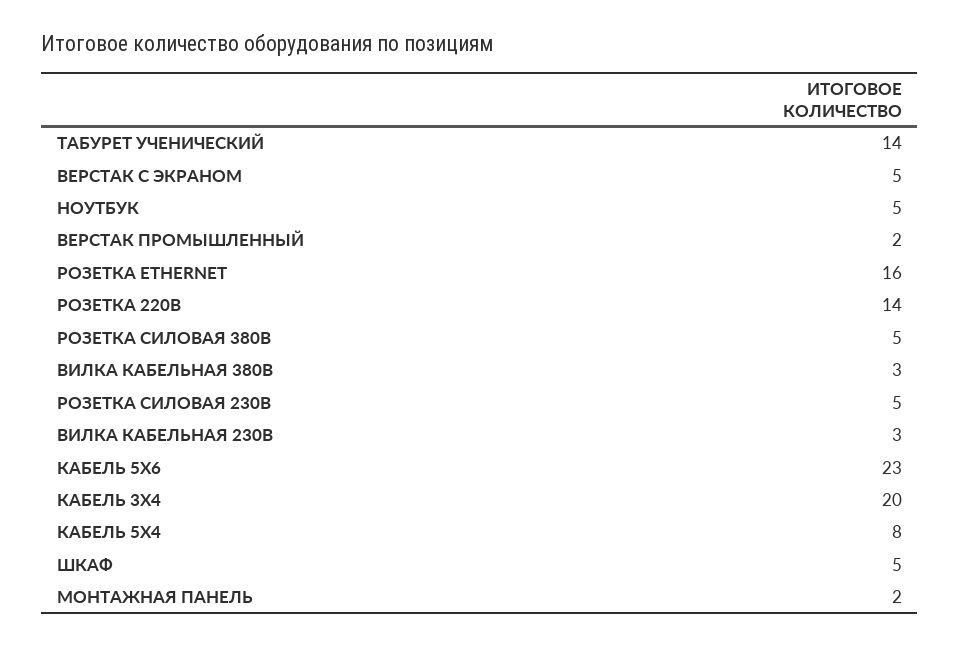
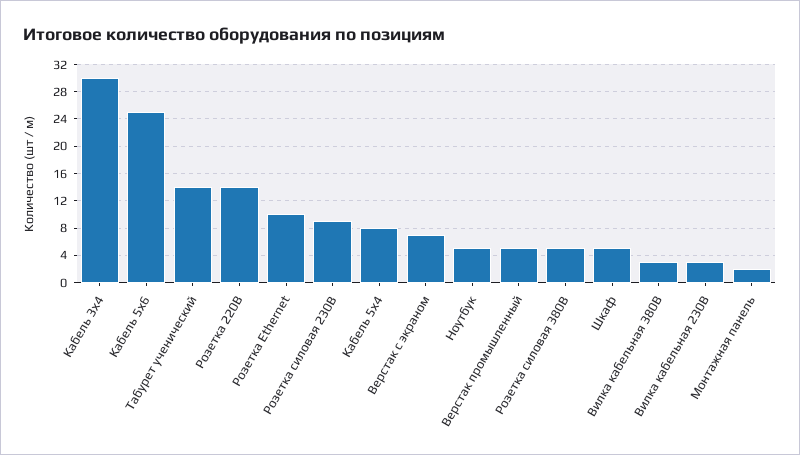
ВЕРСТАК С ЭКРАНОМ: 5 -> 7
ВЕРСТАК ПРОМЫШЛЕННЫЙ: 2 -> 5
РОЗЕТКА ETHERNET: 16 -> 10
РОЗЕТКА СИЛОВАЯ 230В: 5 -> 9
КАБЕЛЬ 5Х6: 23 -> 25
КАБЕЛЬ 3Х4: 20 -> 30

